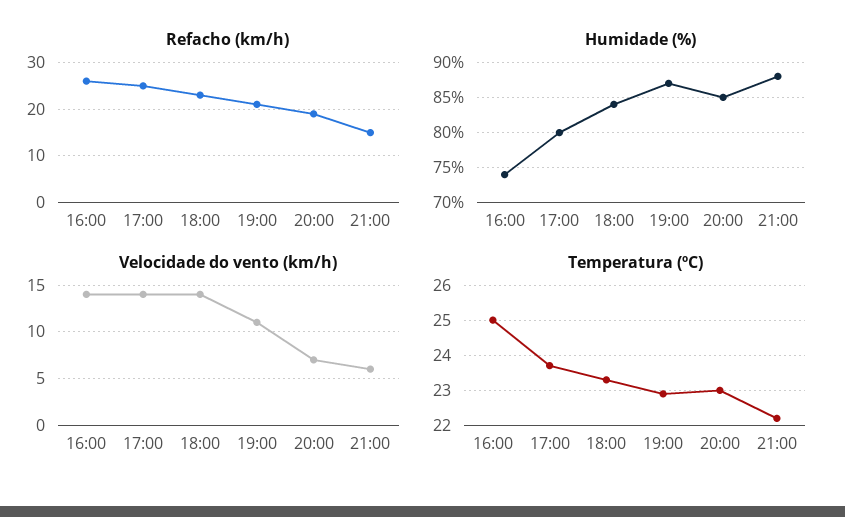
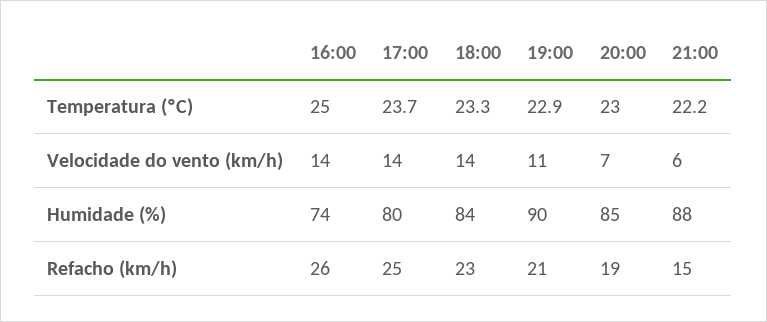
Humidade (%), 19:00: 87 -> 90

